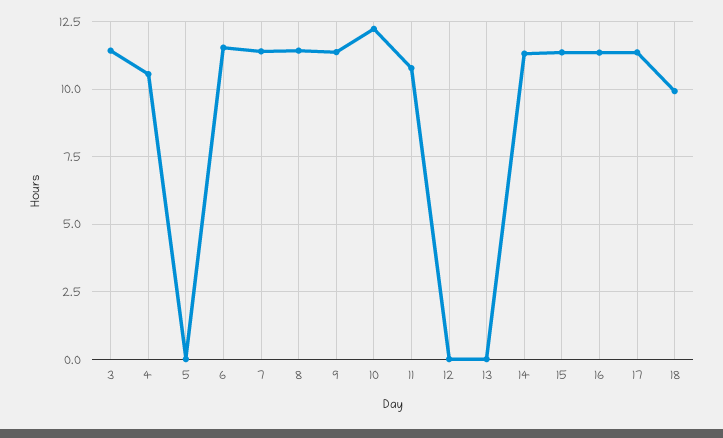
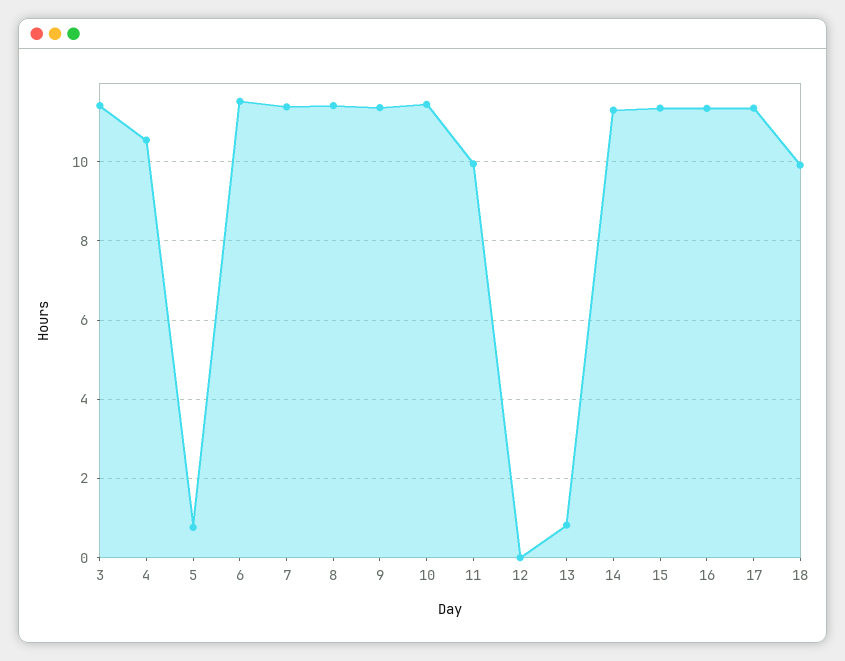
5: 0 -> 0.8
10: 12.25 -> 11.4
11: 10.75 -> 10
13: 0 -> 0.8

